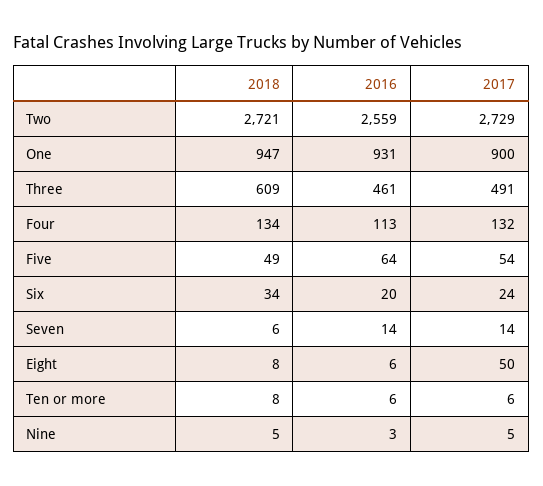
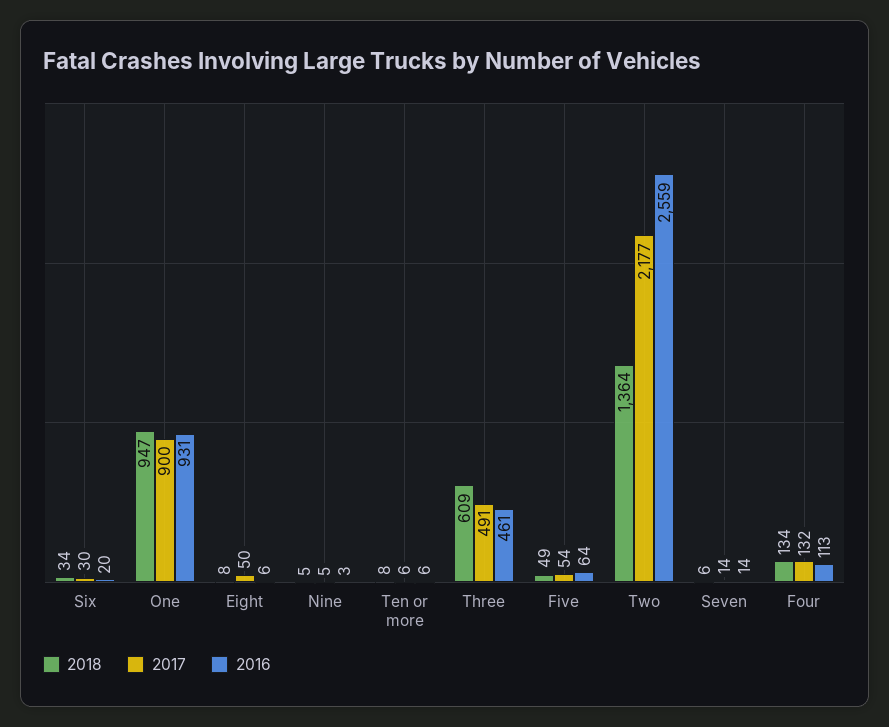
2018, Two: 2721 -> 1364
2017, Two: 2729 -> 2177
2017, Six: 24 -> 30

